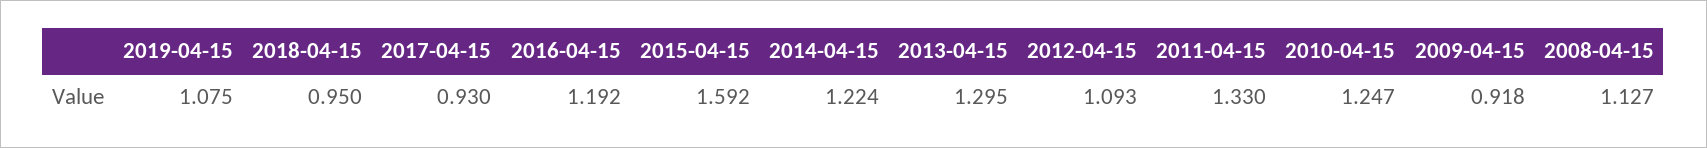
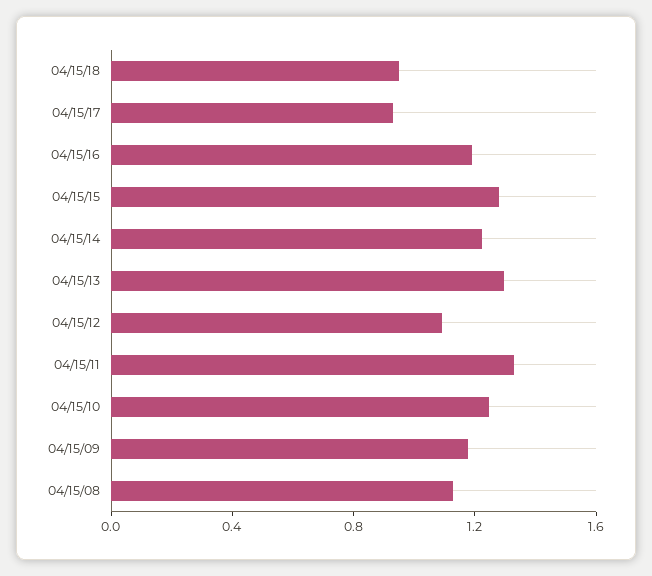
2019-04-15: 1.075 -> none
2015-04-15: 1.592 -> 1.3
2009-04-15: 0.918 -> 1.2

